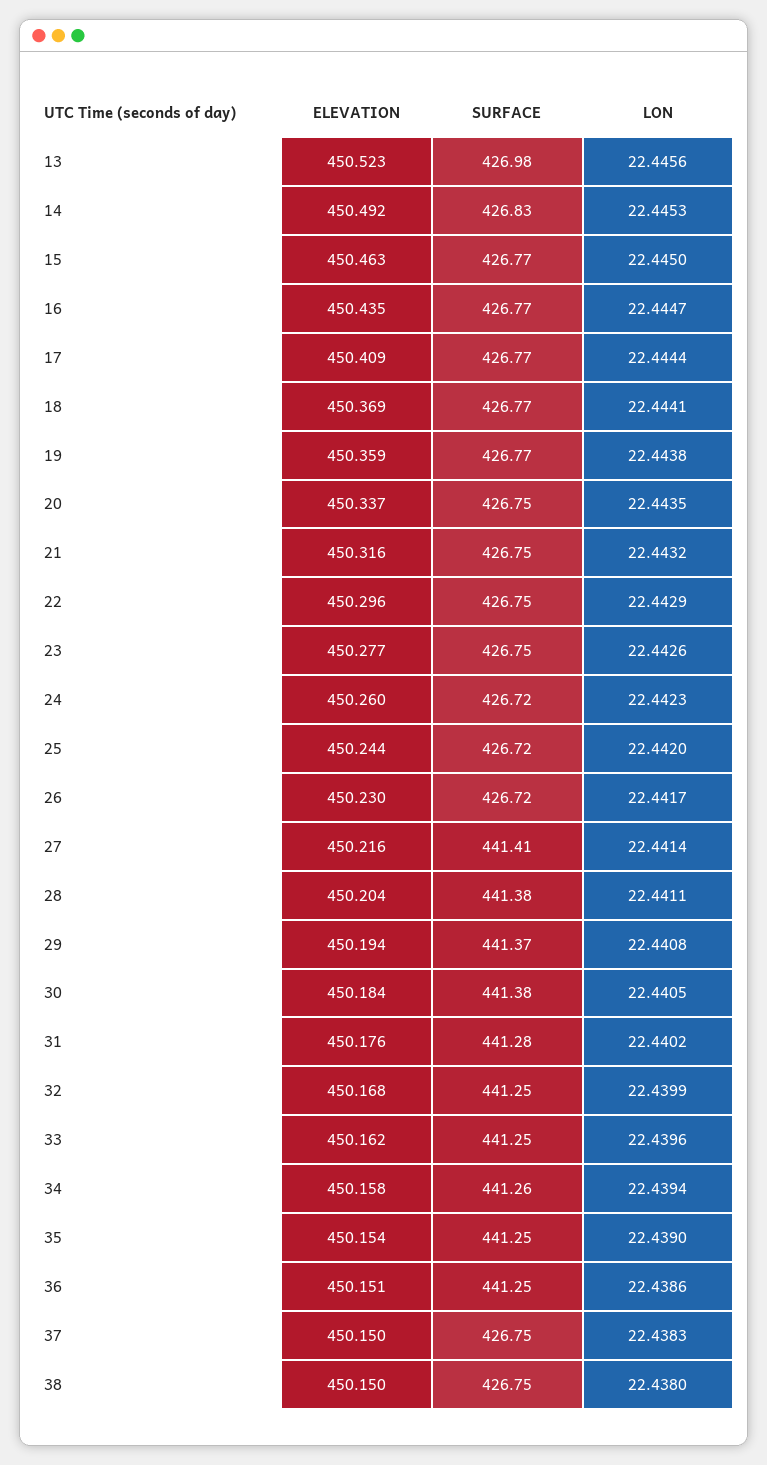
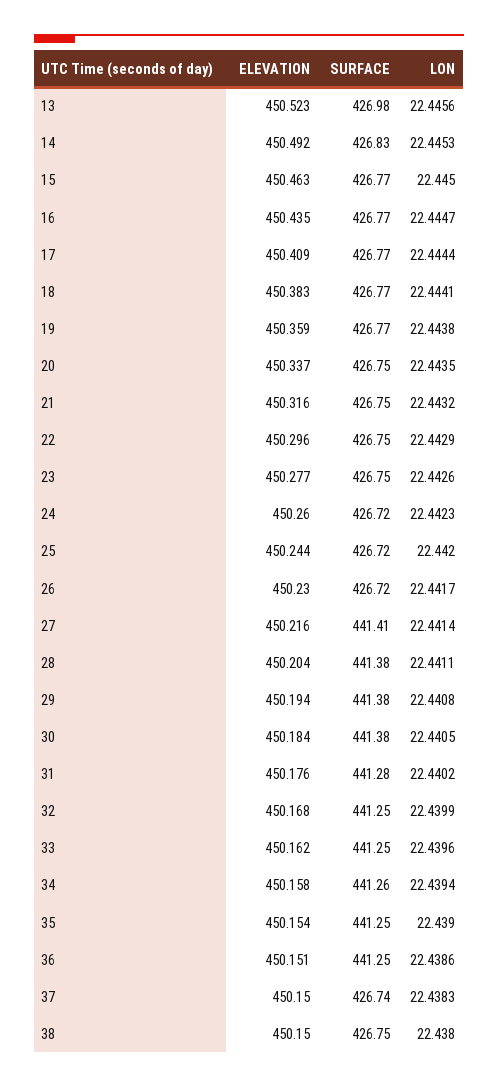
ELEVATION, 18: 450.369 -> 450.383
SURFACE, 29: 441.37 -> 441.38
SURFACE, 37: 426.75 -> 426.74

